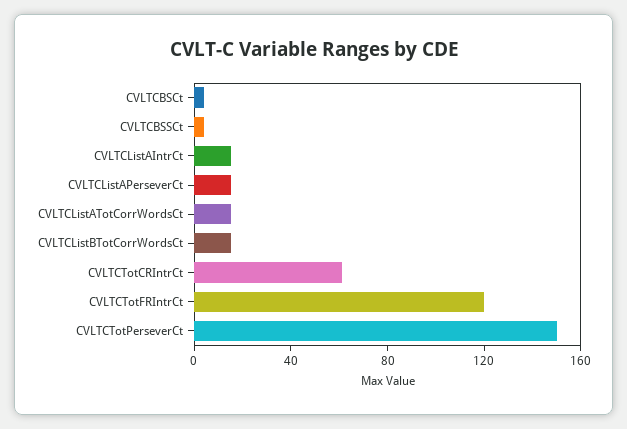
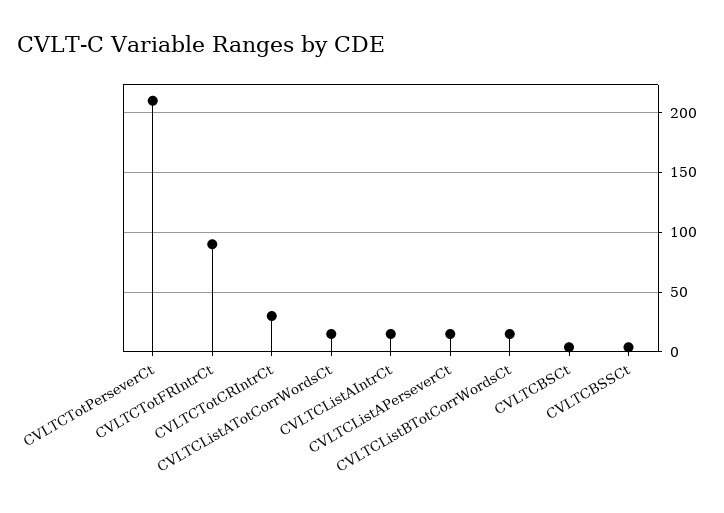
CVLTCTotCRIntrCt: 60 -> 30
CVLTCTotFRIntrCt: 120 -> 90
CVLTCTotPerseverCt: 150 -> 210

